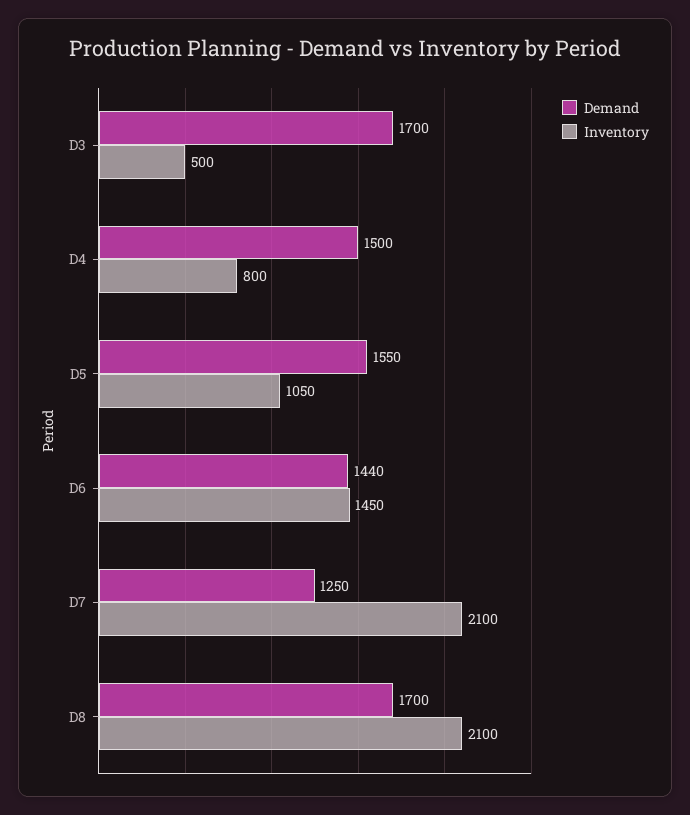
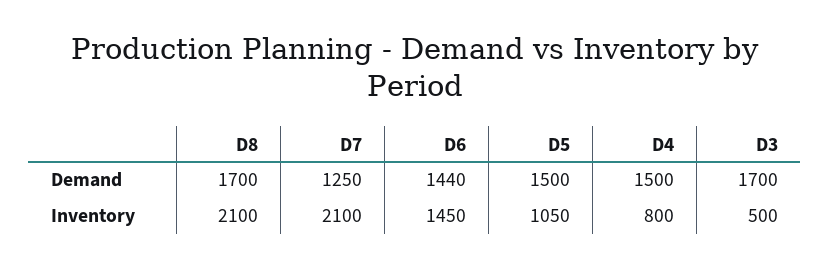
Demand, D5: 1550 -> 1500

